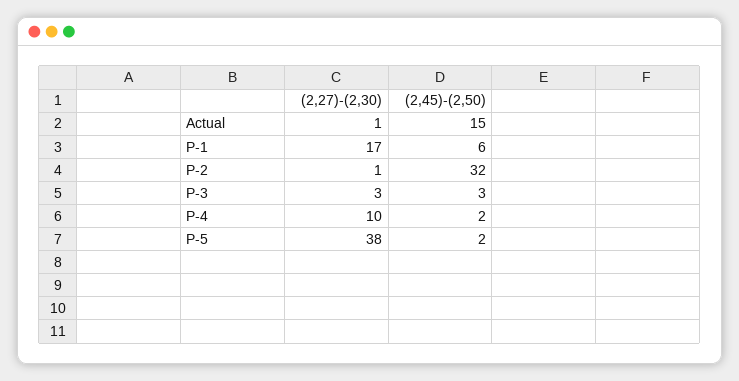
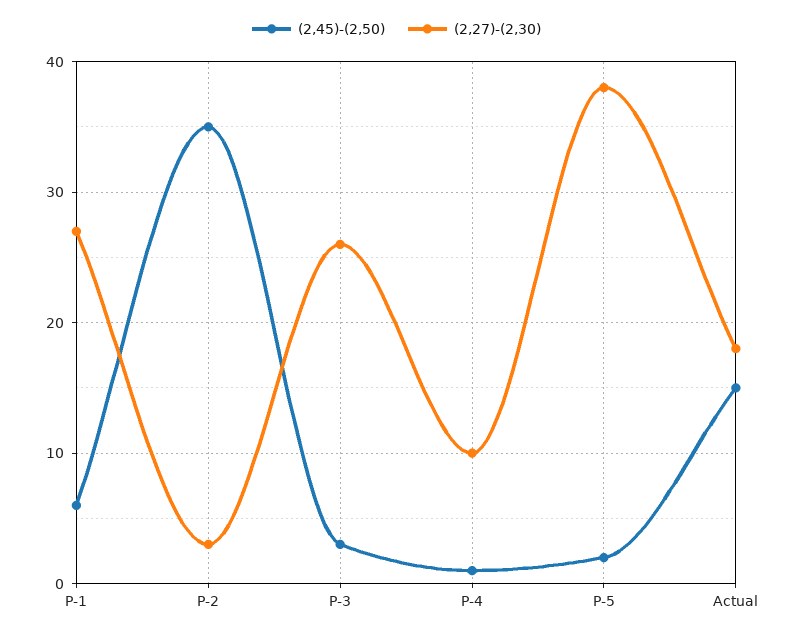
(2,27)-(2,30), Actual: 1 -> 18
(2,27)-(2,30), P-1: 17 -> 27
(2,27)-(2,30), P-2: 1 -> 3
(2,45)-(2,50), P-2: 32 -> 35
(2,27)-(2,30), P-3: 3 -> 26
(2,45)-(2,50), P-4: 2 -> 1

